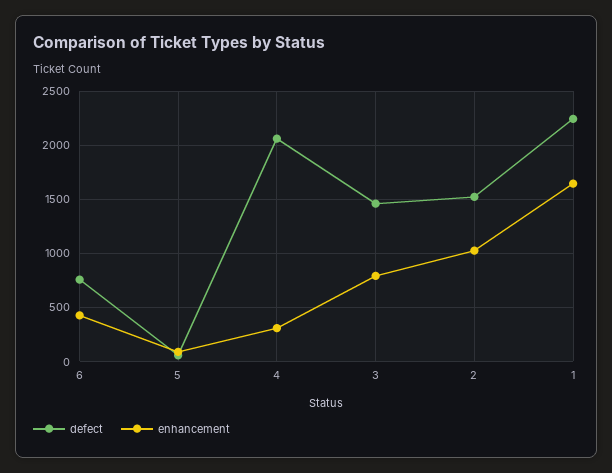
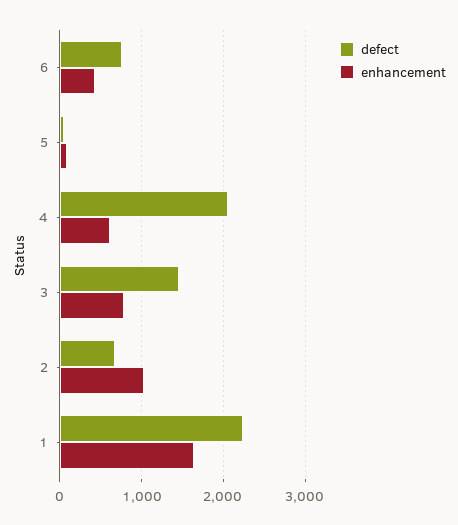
enhancement, 4: 300 -> 600
defect, 2: 1500 -> 700

